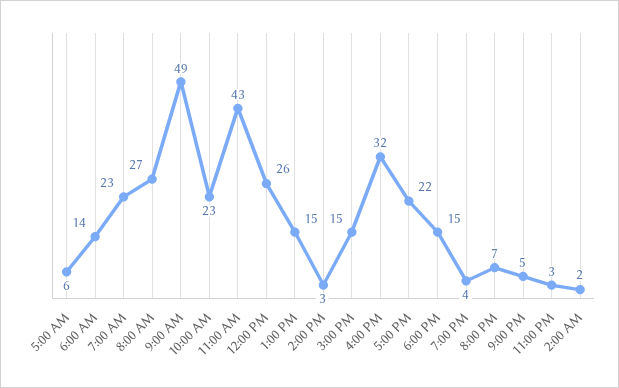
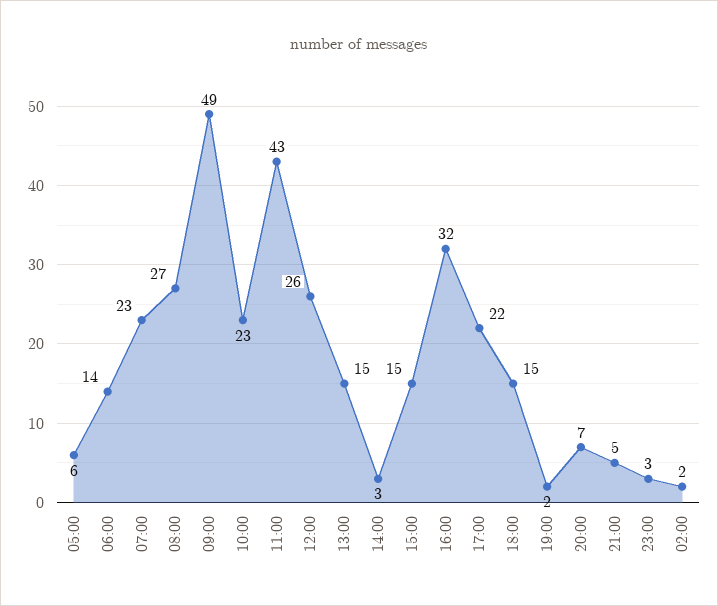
7:00 PM: 4 -> 2

